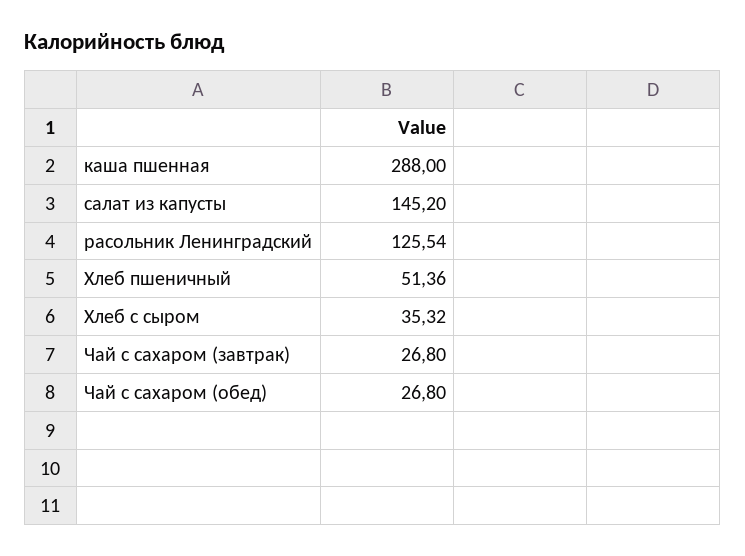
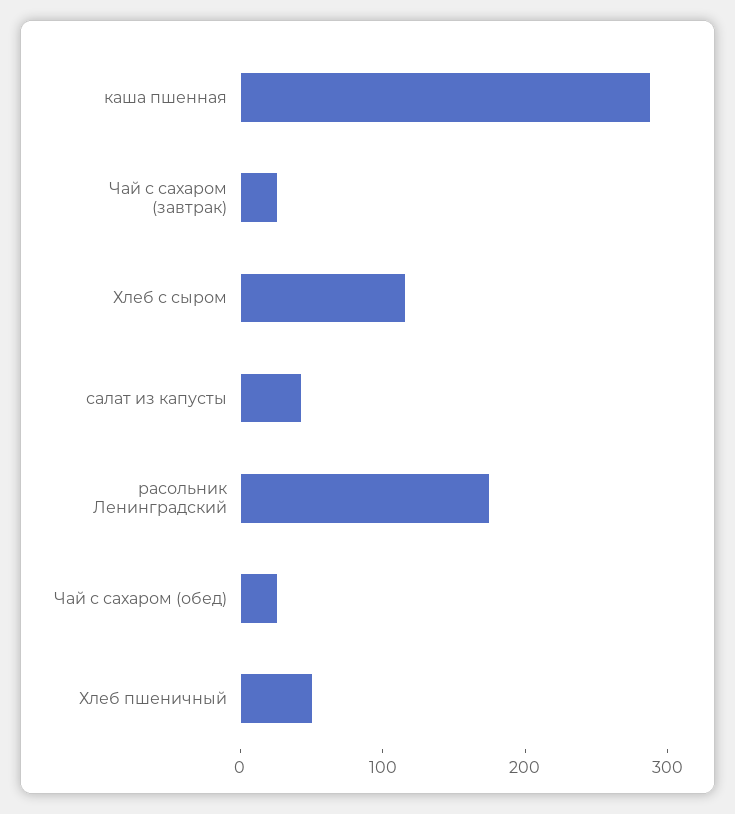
салат из капусты: 145.2 -> 40
расольник Ленинградский: 125.54 -> 180
Хлеб с сыром: 35.32 -> 120

